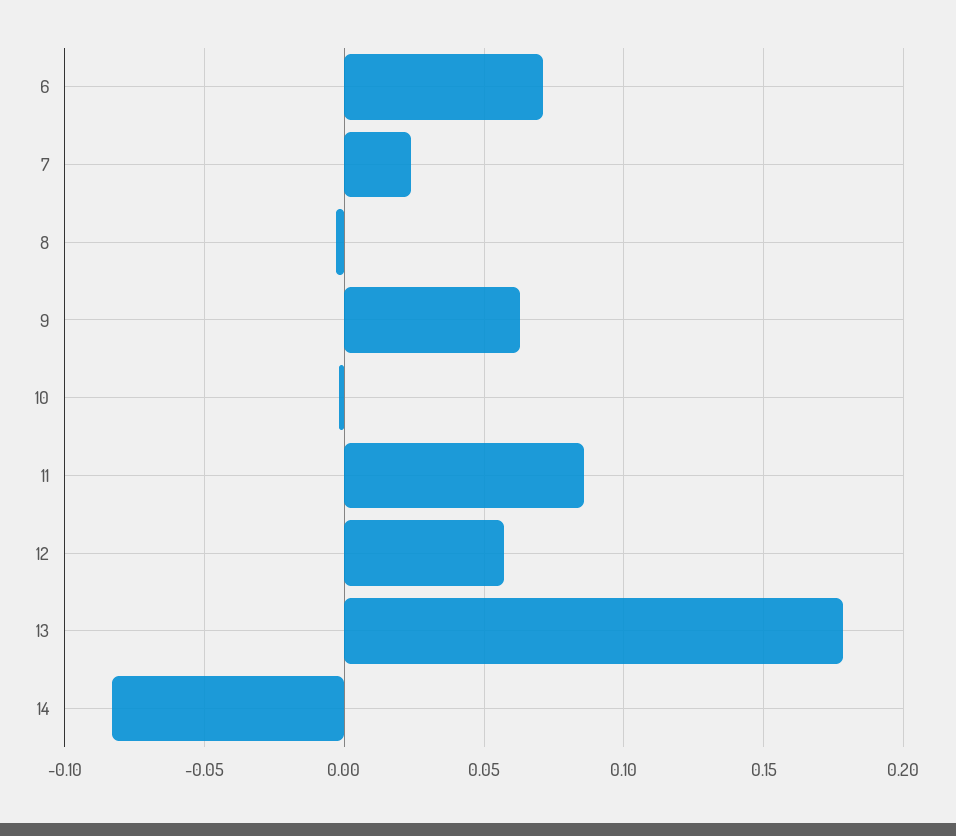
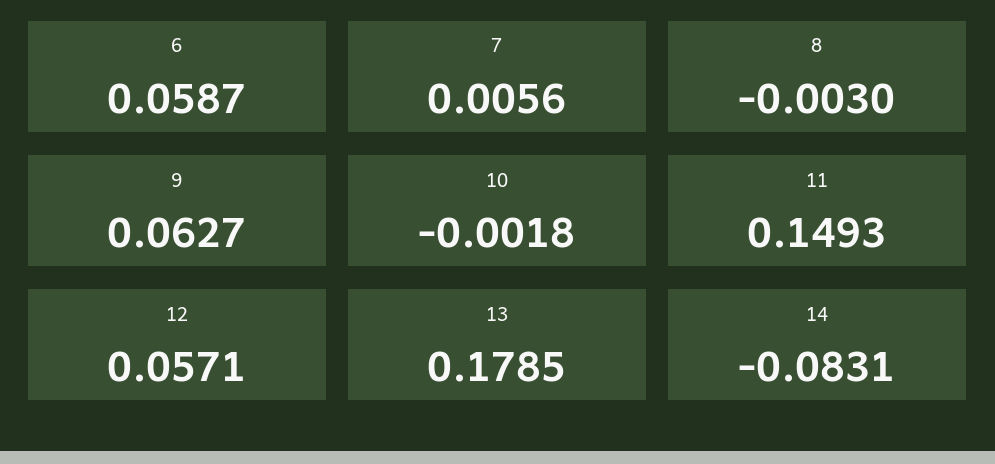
6: 0.07 -> 0.0587
7: 0.025 -> 0.0056
11: 0.085 -> 0.1493

